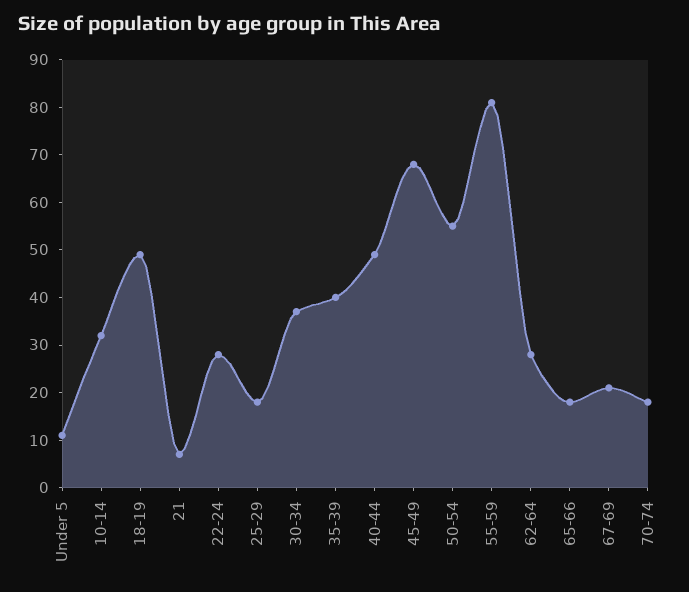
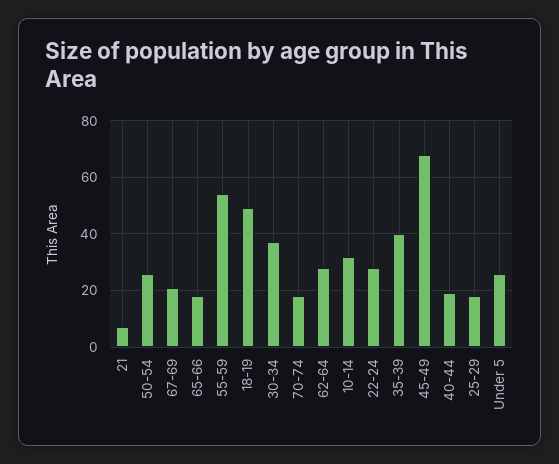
Under 5: 10 -> 25
40-44: 50 -> 20
50-54: 55 -> 25
55-59: 80 -> 55

